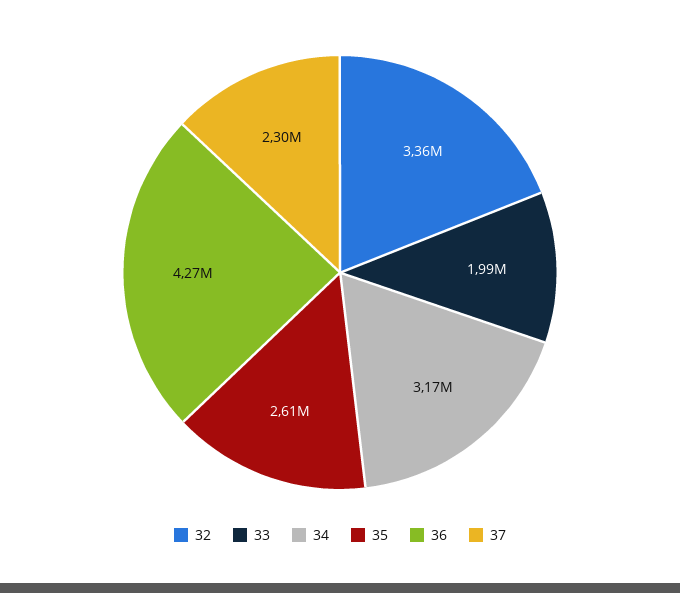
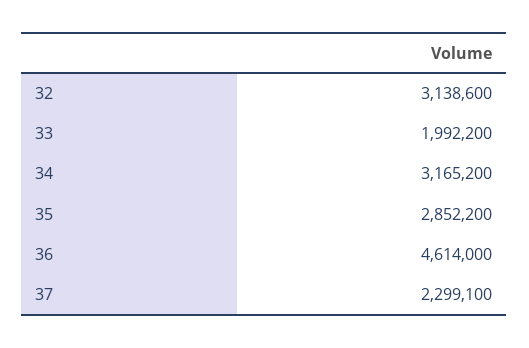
32: 3360000 -> 3138600
35: 2610000 -> 2852200
36: 4270000 -> 4614000

